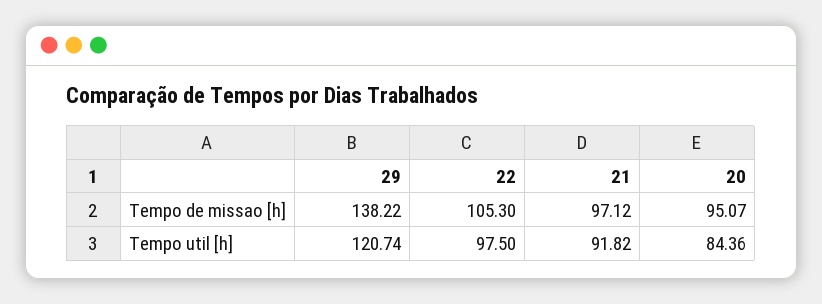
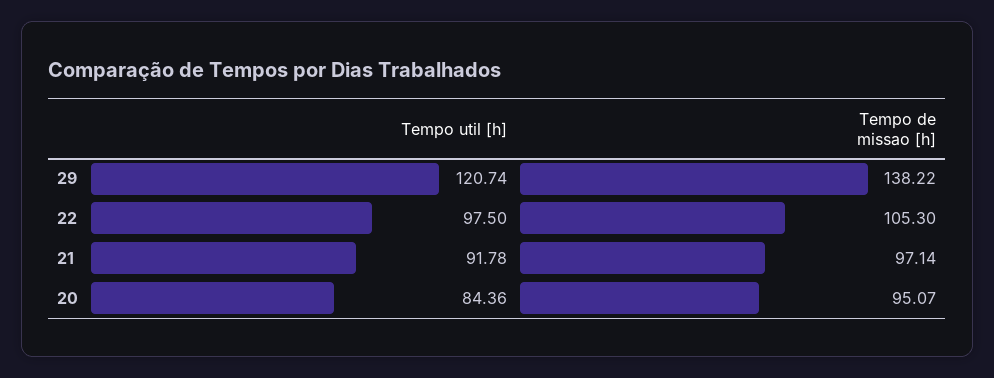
21, Tempo de missao [h]: 97.12 -> 97.14
21, Tempo util [h]: 91.82 -> 91.78

